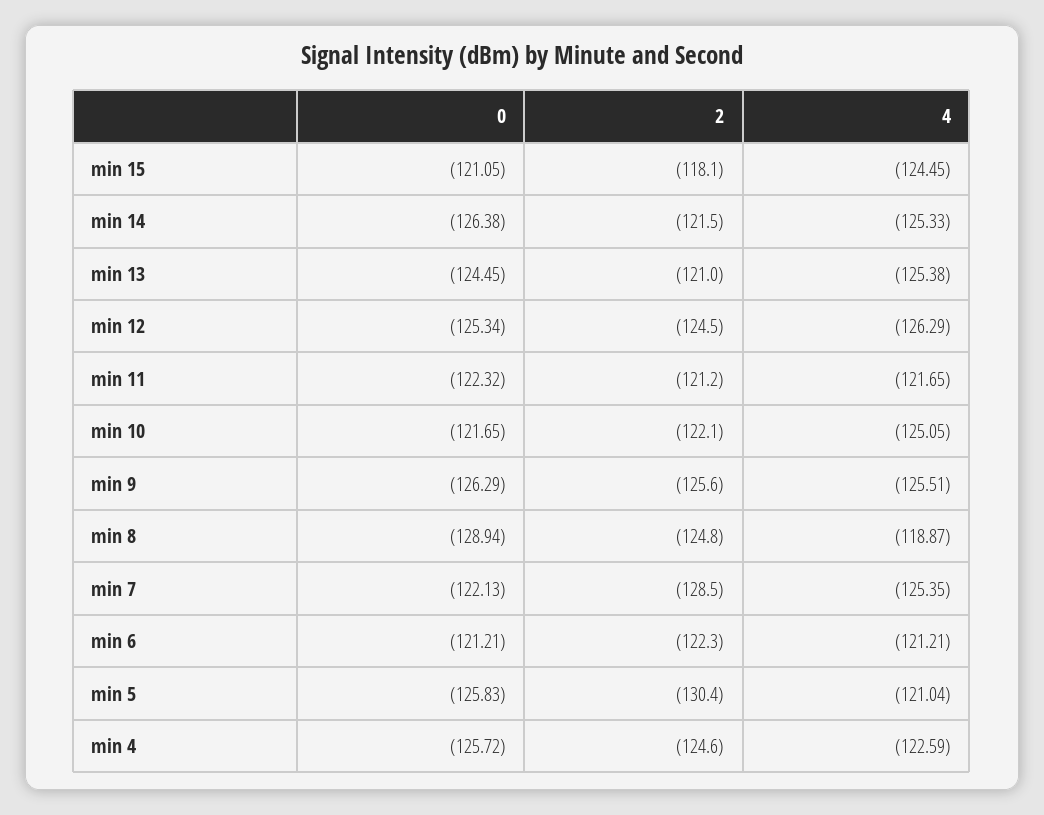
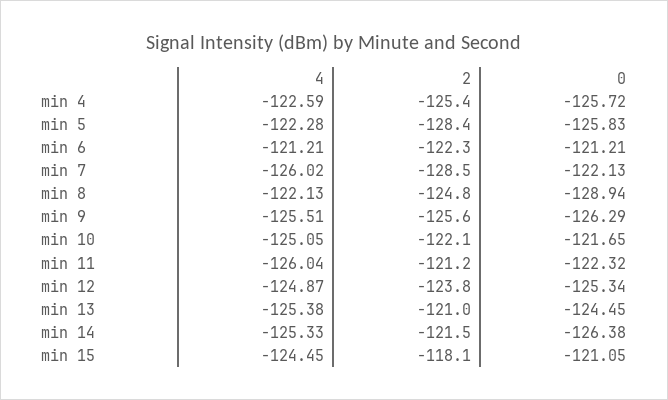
2, min 12: -124.5 -> -123.8
4, min 12: -126.29 -> -124.87
4, min 11: -121.65 -> -126.04
4, min 8: -118.87 -> -122.13
4, min 7: -125.35 -> -126.02
2, min 5: -130.4 -> -128.4
4, min 5: -121.04 -> -122.28
2, min 4: -124.6 -> -125.4

